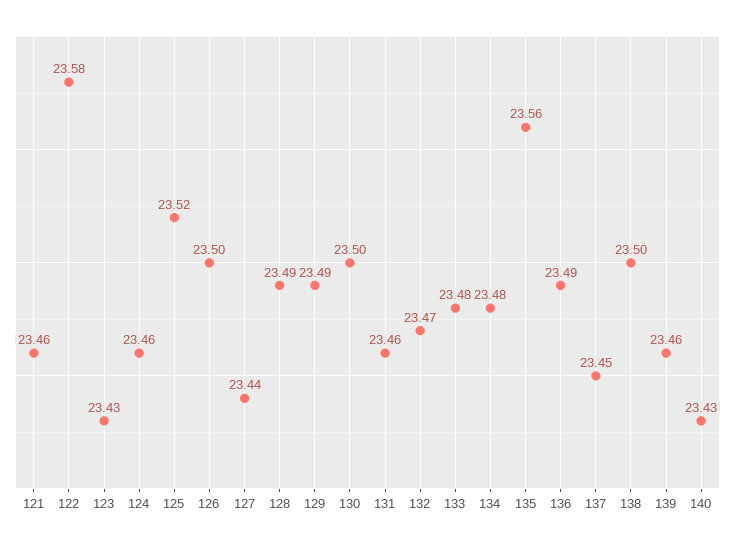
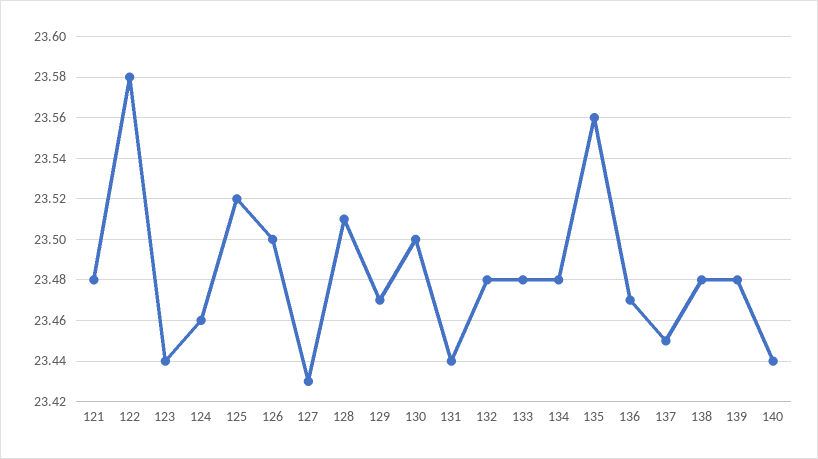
121: 23.46 -> 23.48
123: 23.43 -> 23.44
127: 23.44 -> 23.43
128: 23.49 -> 23.51
129: 23.49 -> 23.47
131: 23.46 -> 23.44
132: 23.47 -> 23.48
136: 23.49 -> 23.47
138: 23.5 -> 23.48
139: 23.46 -> 23.48
140: 23.43 -> 23.44

